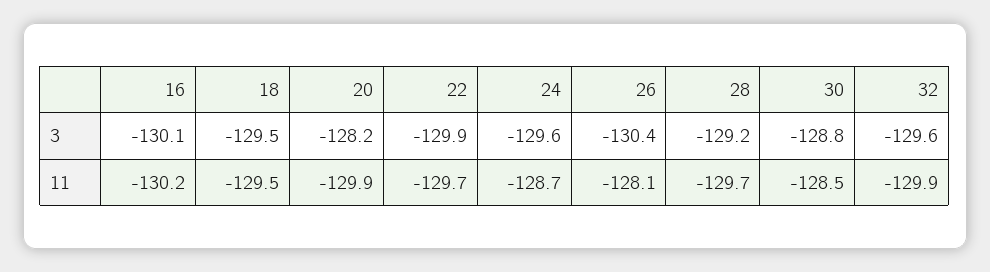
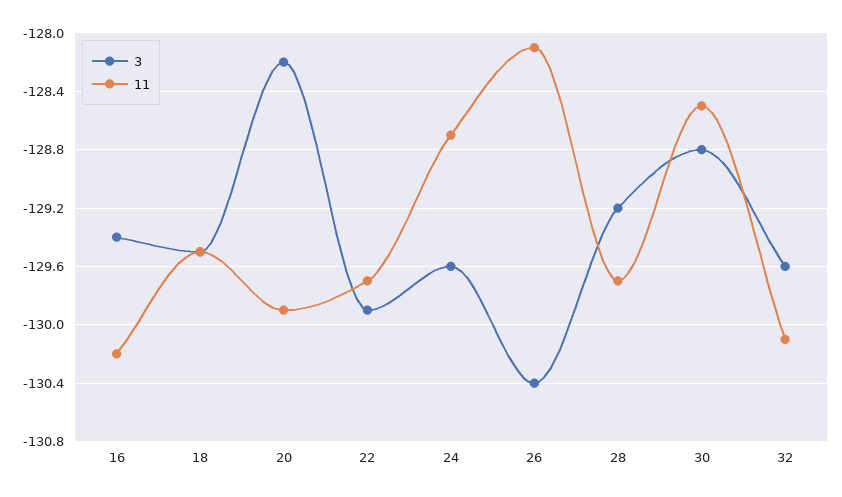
3, 16: -130.1 -> -129.4
11, 32: -129.9 -> -130.1

